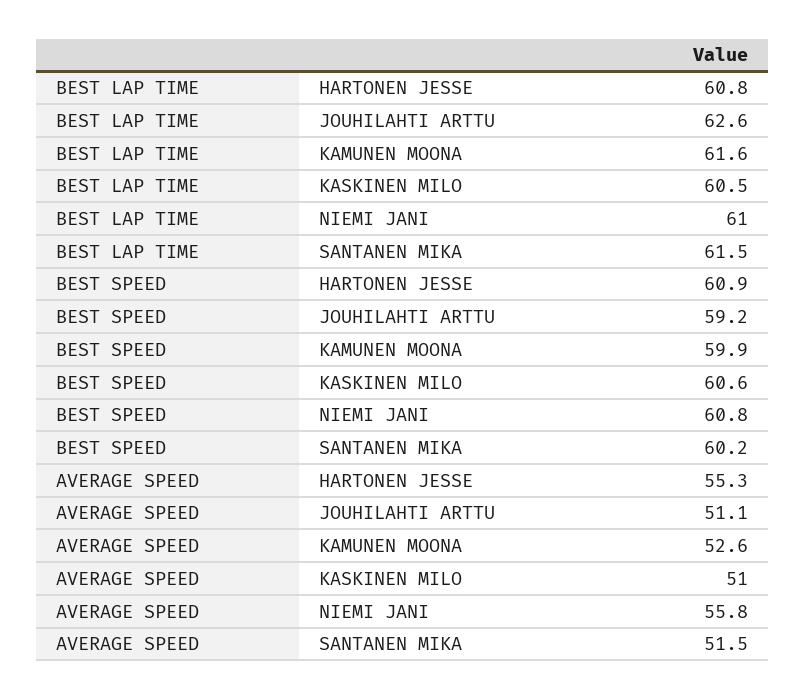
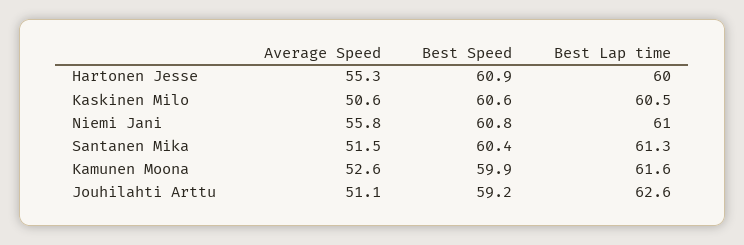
BEST LAP TIME, HARTONEN JESSE: 60.8 -> 60
BEST LAP TIME, SANTANEN MIKA: 61.5 -> 61.3
BEST SPEED, SANTANEN MIKA: 60.2 -> 60.4
AVERAGE SPEED, KASKINEN MILO: 51 -> 50.6

